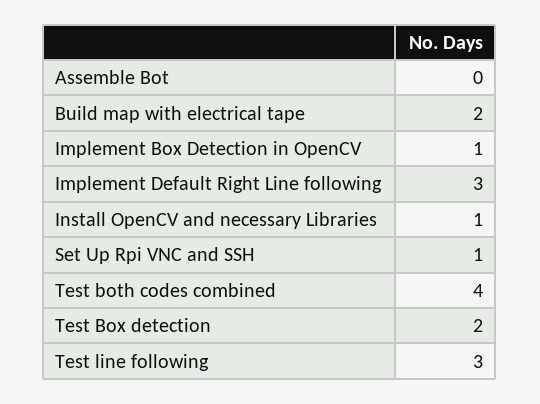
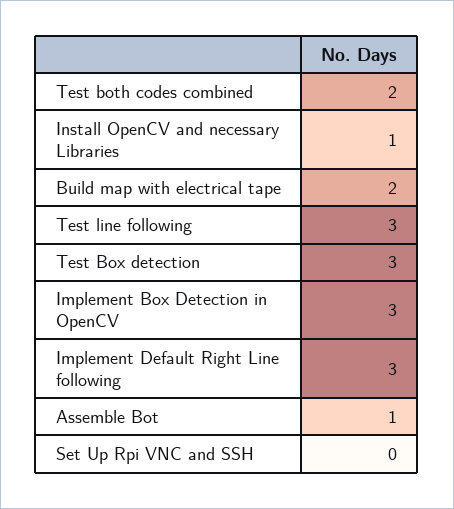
Assemble Bot: 0 -> 1
Implement Box Detection in OpenCV: 1 -> 3
Set Up Rpi VNC and SSH: 1 -> 0
Test both codes combined: 4 -> 2
Test Box detection: 2 -> 3

